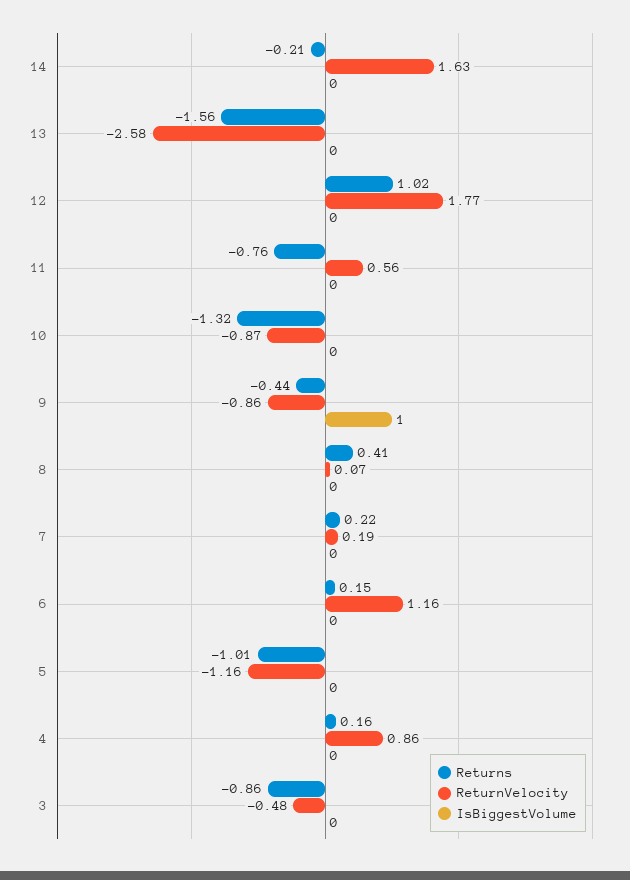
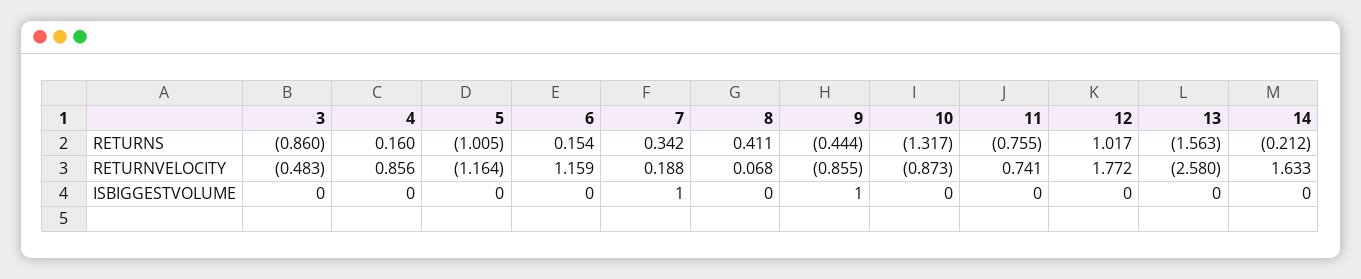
ReturnVelocity, 11: 0.56 -> 0.741
Returns, 7: 0.22 -> 0.342
IsBiggestVolume, 7: 0 -> 1

